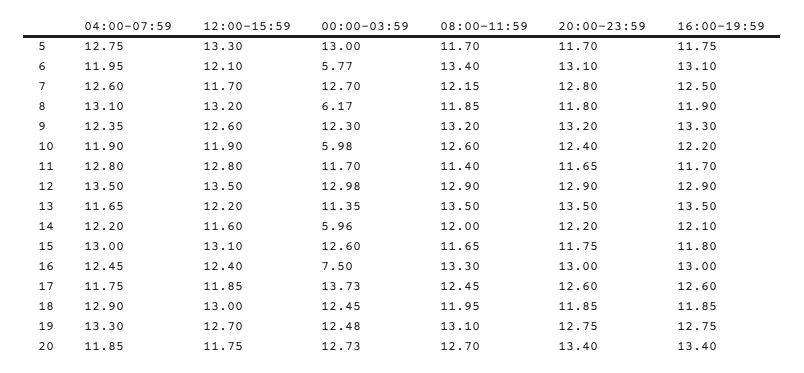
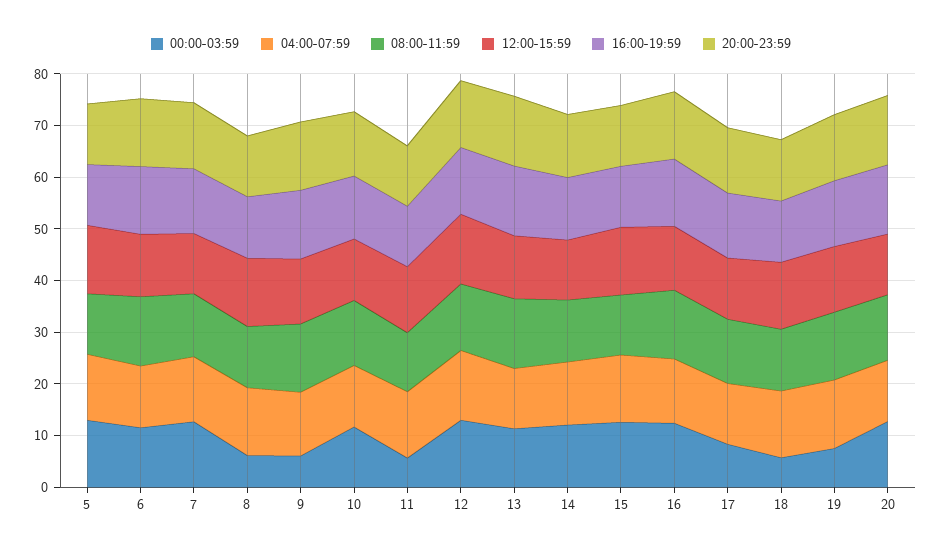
00:00-03:59, 6: 5.77 -> 12
00:00-03:59, 9: 12.3 -> 6
00:00-03:59, 10: 5.98 -> 12
00:00-03:59, 11: 11.7 -> 6
00:00-03:59, 14: 5.96 -> 12
00:00-03:59, 16: 7.5 -> 12
00:00-03:59, 17: 13.73 -> 8
00:00-03:59, 18: 12.45 -> 6
00:00-03:59, 19: 12.48 -> 8

